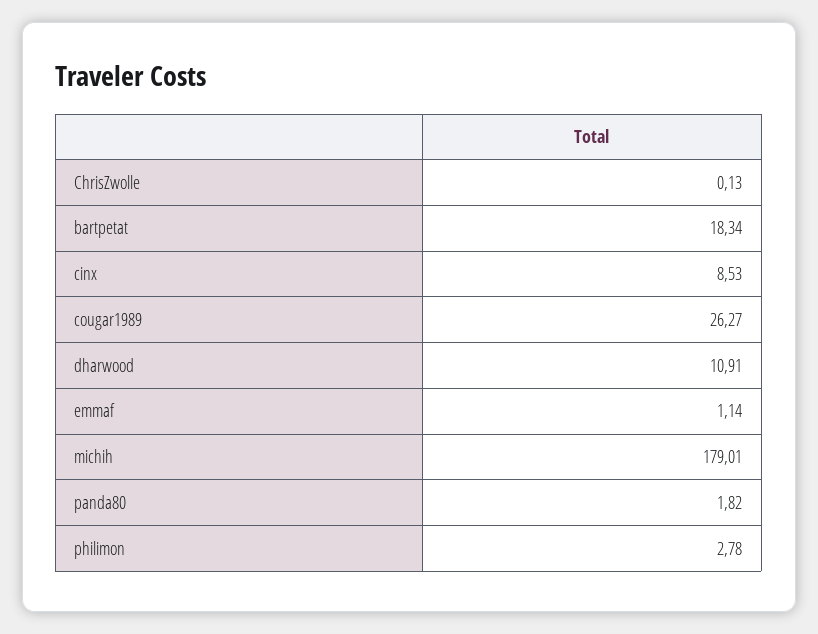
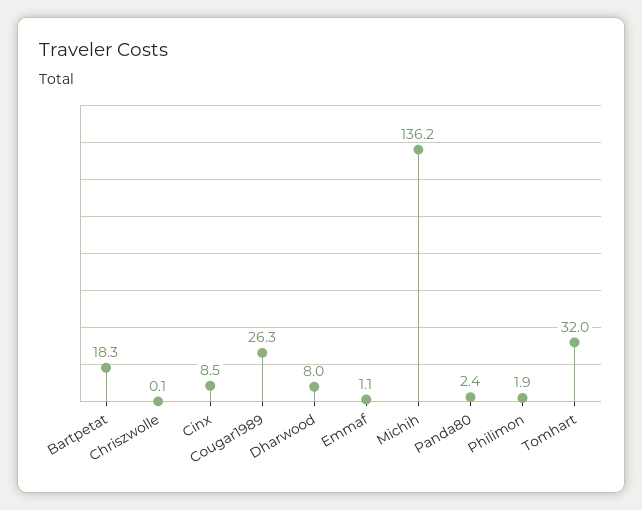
dharwood: 10.91 -> 8
michih: 179.01 -> 136.2
panda80: 1.82 -> 2.4
philimon: 2.78 -> 1.9
Tomhart: none -> 32

